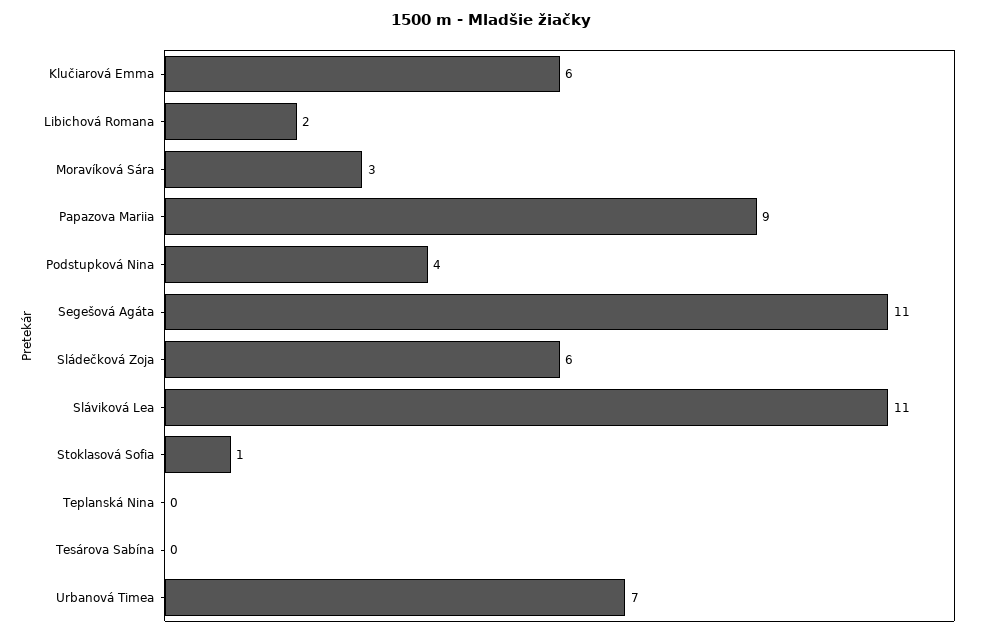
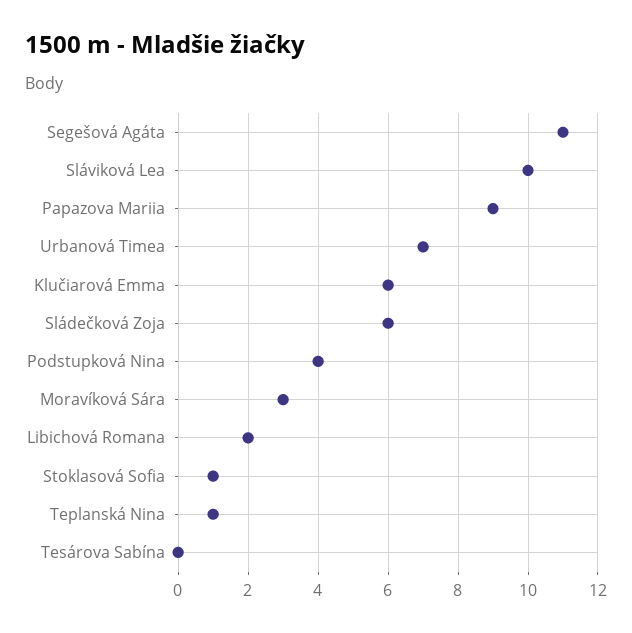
Sláviková Lea: 11 -> 10
Teplanská Nina: 0 -> 1

